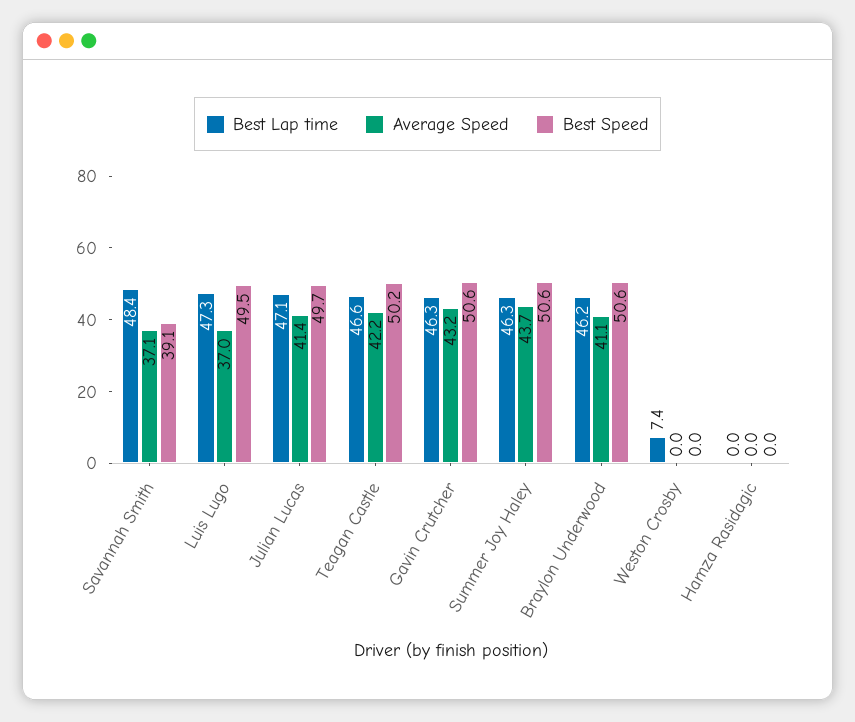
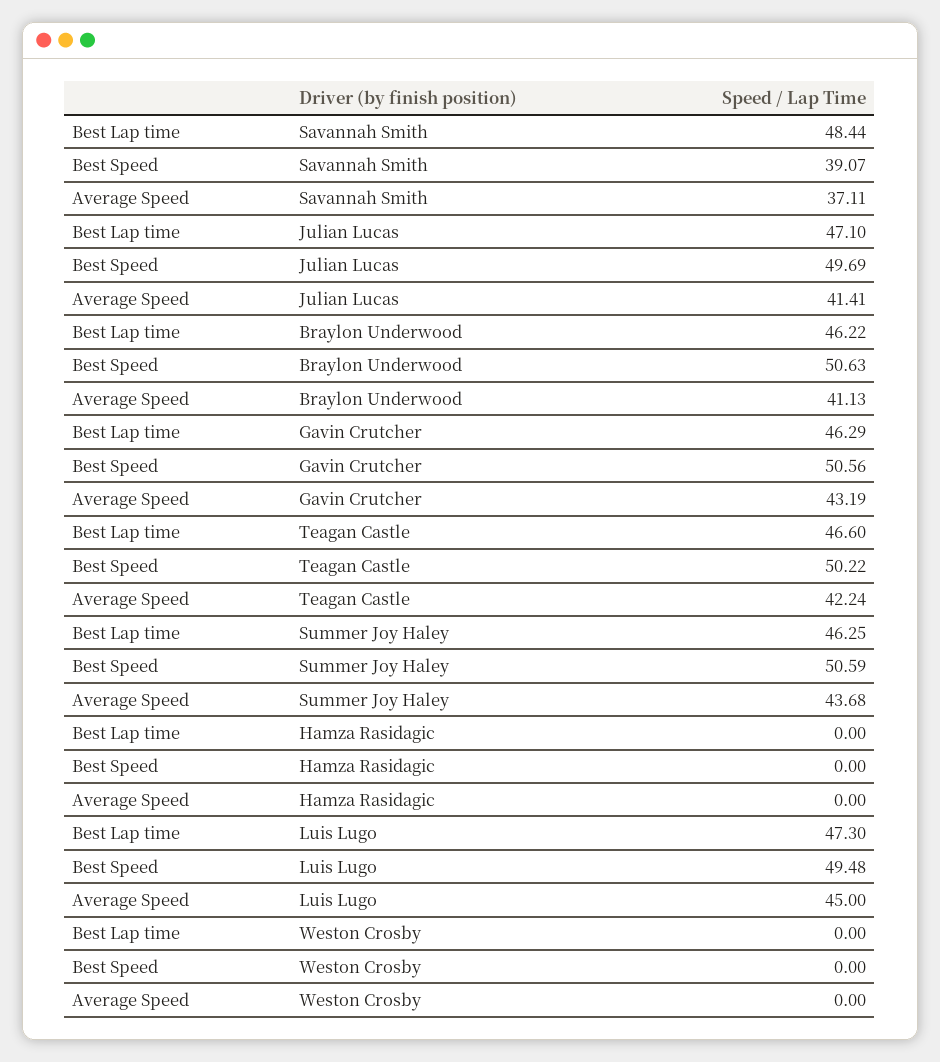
Average Speed, Luis Lugo: 37 -> 45
Best Lap time, Weston Crosby: 7.4 -> 0

